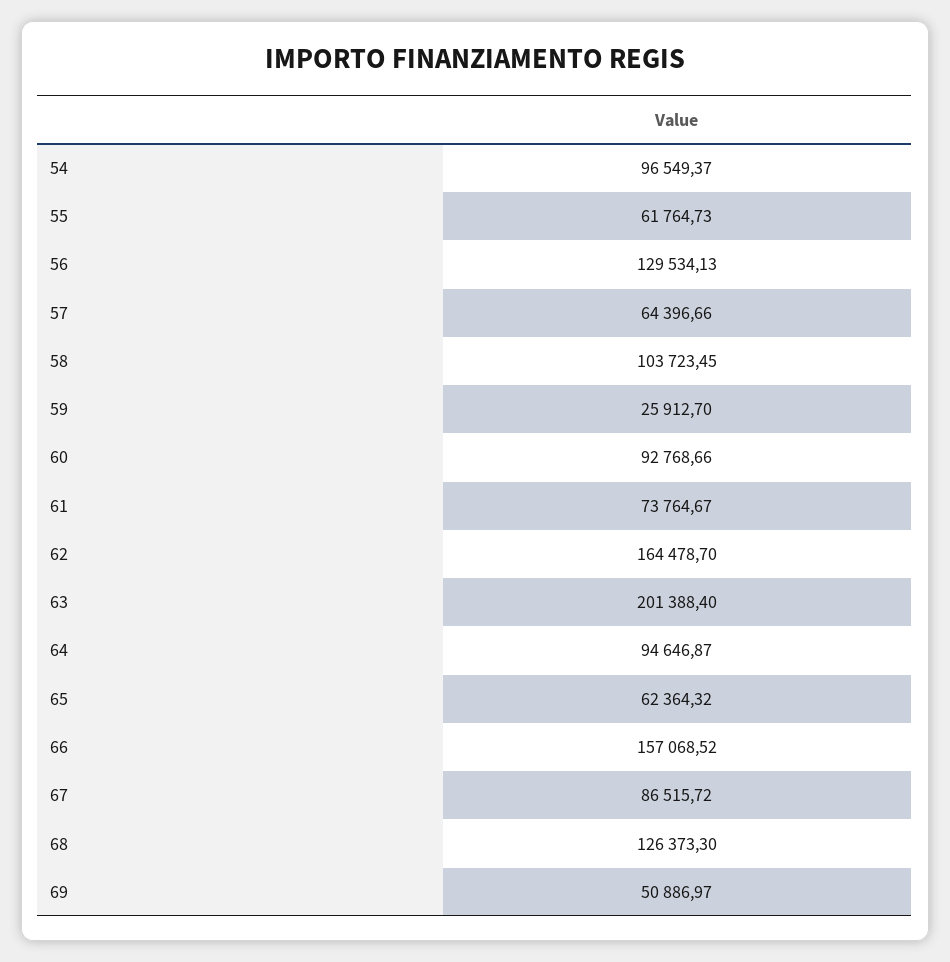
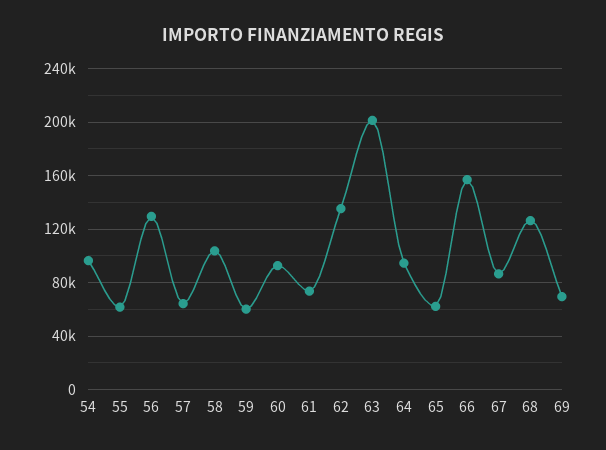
59: 25912.7 -> 60000
62: 164478.7 -> 135000
69: 50886.97 -> 70000

